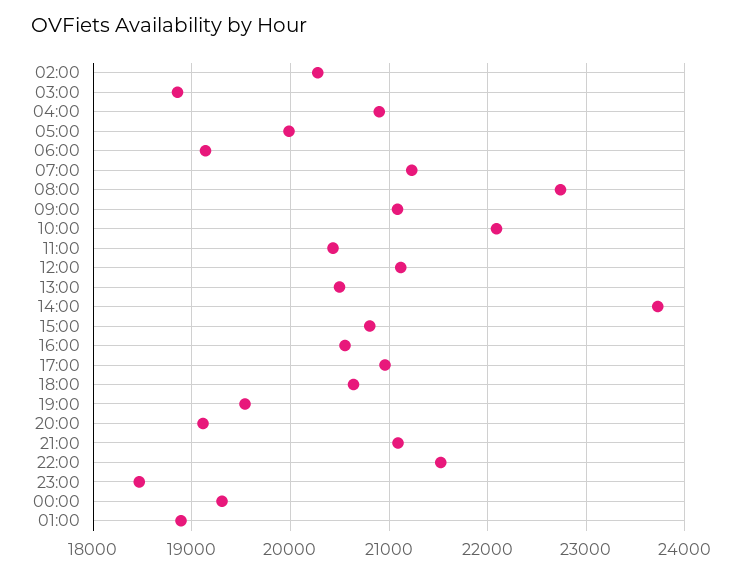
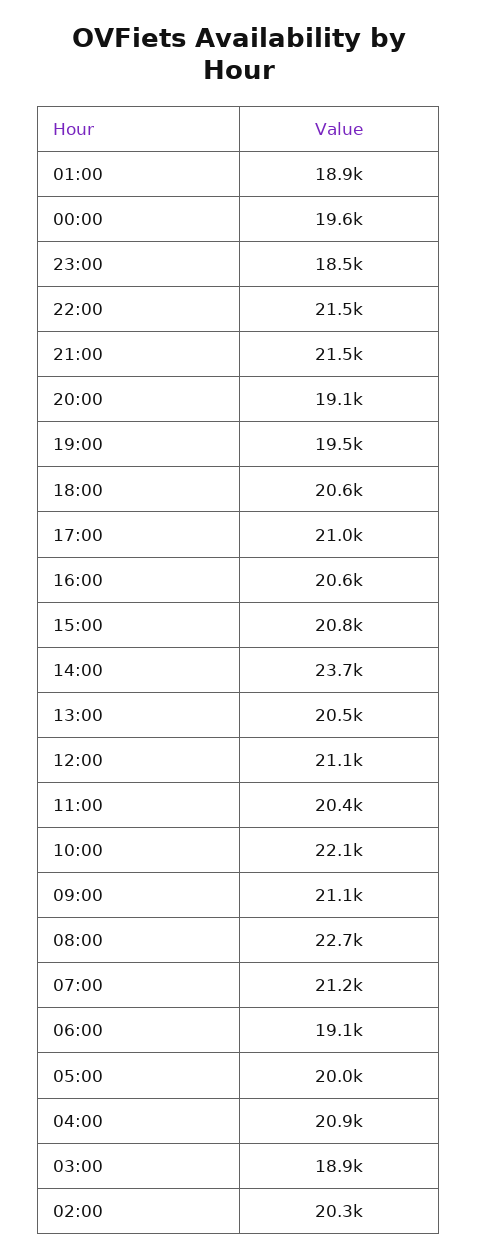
21:00: 21100 -> 21500
00:00: 19300 -> 19600

